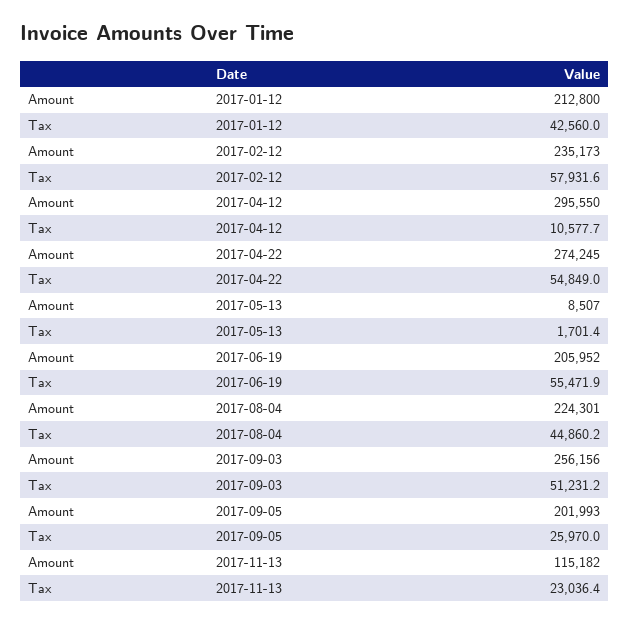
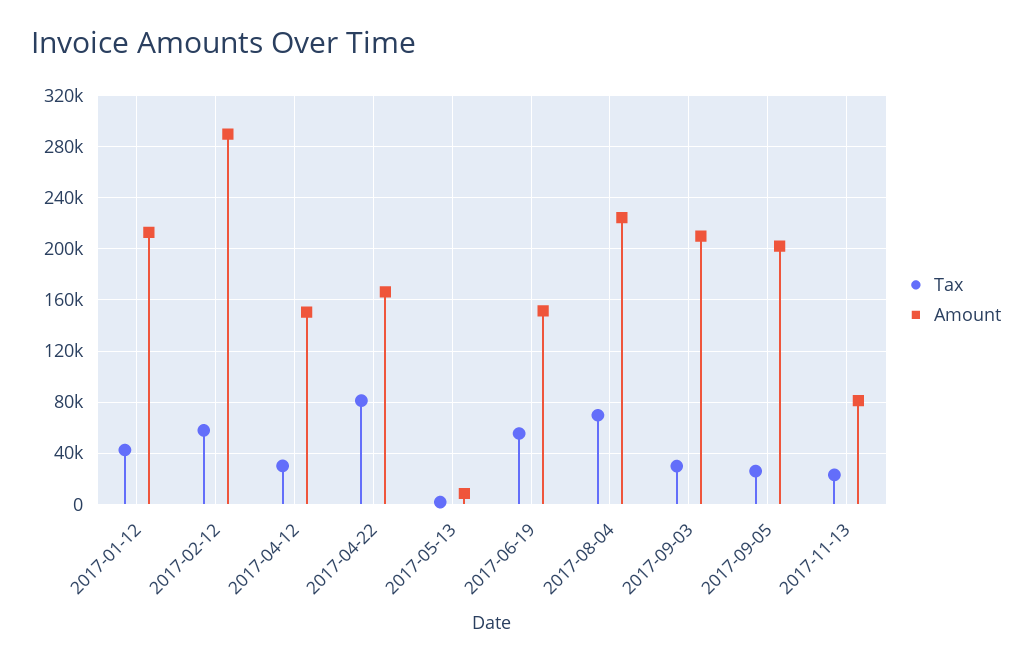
Amount, 2017-02-12: 235173 -> 290000
Amount, 2017-04-12: 295550 -> 150000
Tax, 2017-04-12: 10577.7 -> 30000
Amount, 2017-04-22: 274245 -> 165000
Tax, 2017-04-22: 54849 -> 80000
Amount, 2017-06-19: 205952 -> 150000
Tax, 2017-08-04: 44860.2 -> 70000
Amount, 2017-09-03: 256156 -> 210000
Tax, 2017-09-03: 51231.2 -> 30000
Amount, 2017-11-13: 115182 -> 80000

